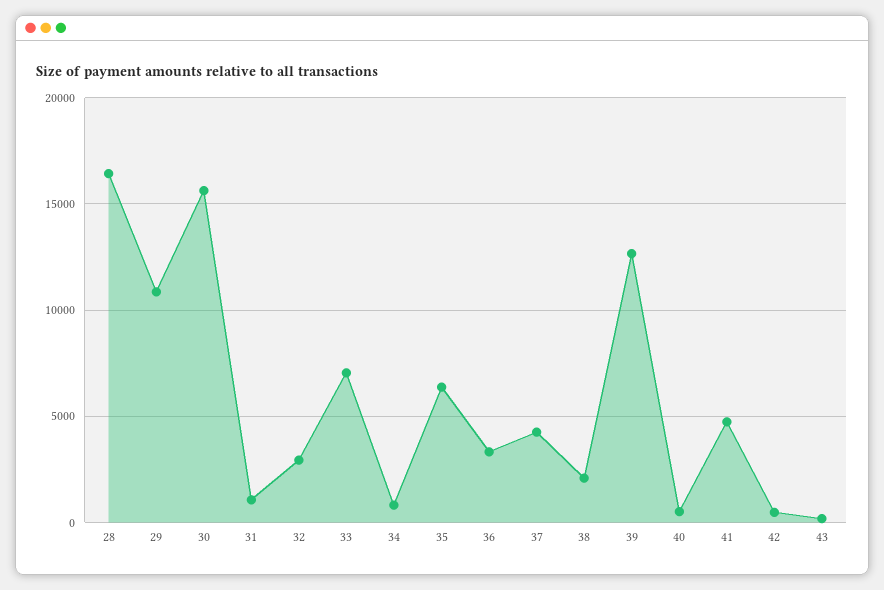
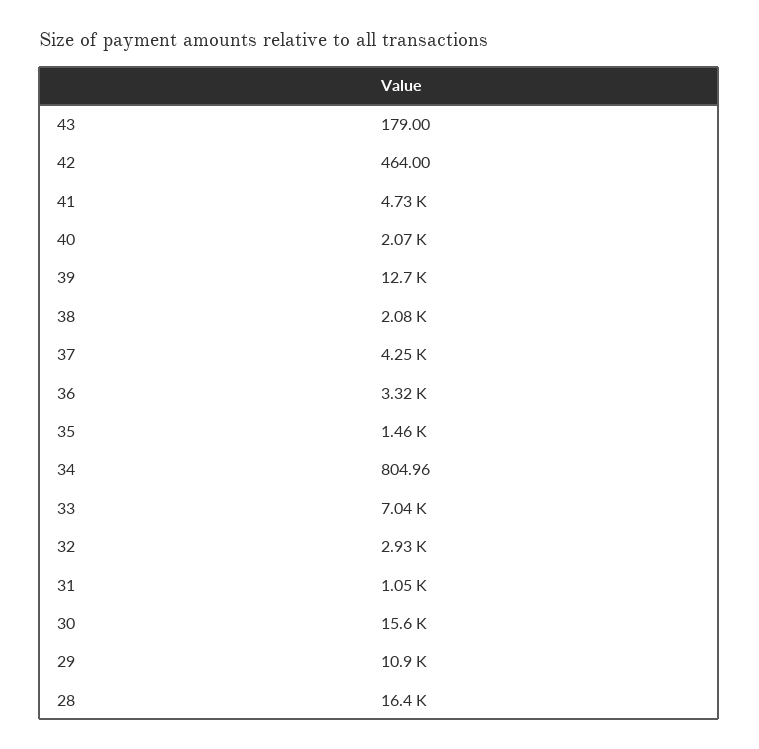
35: 6500 -> 1460
40: 500 -> 2070

